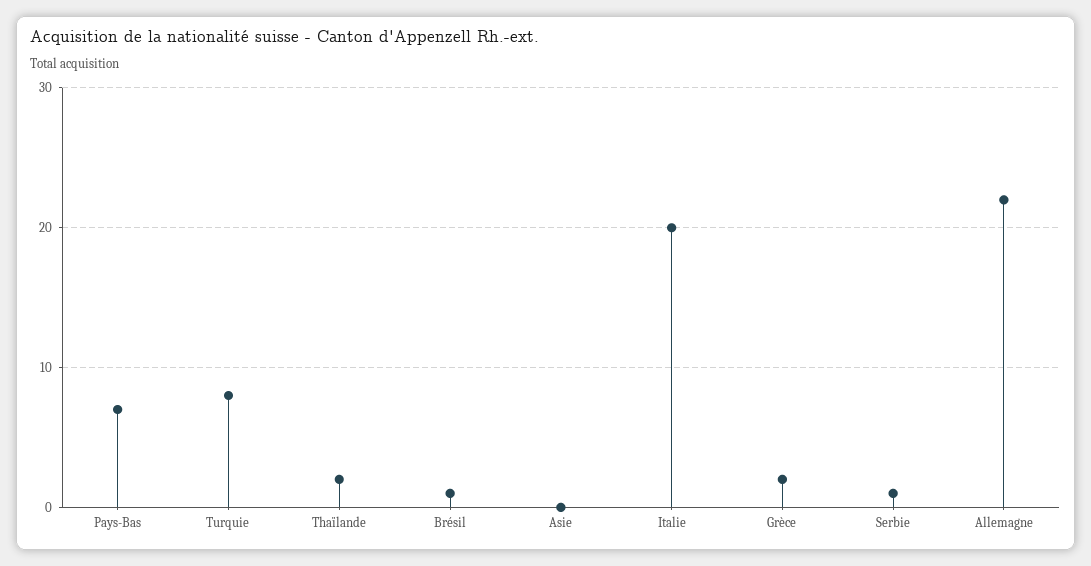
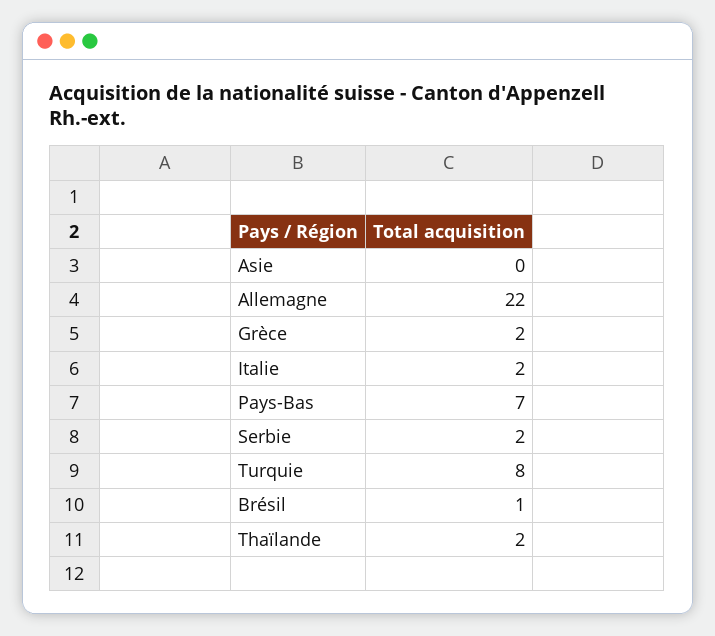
Italie: 20 -> 2
Serbie: 1 -> 2

